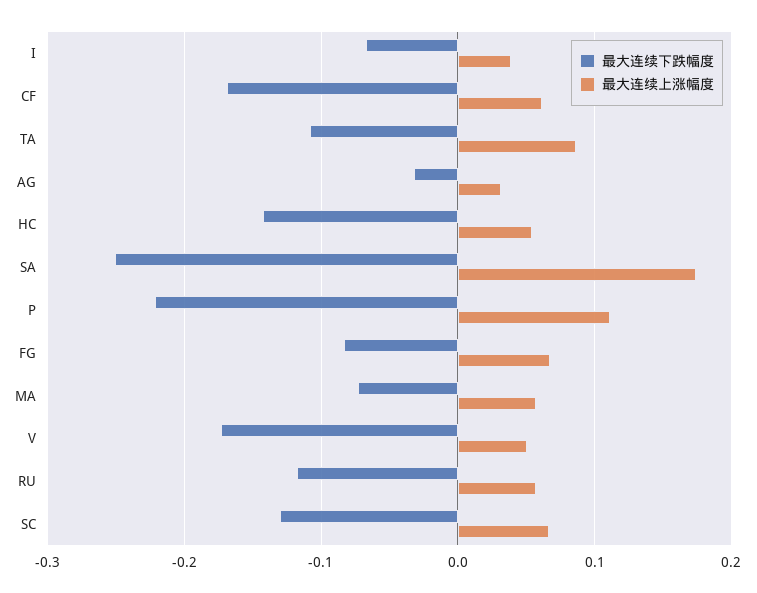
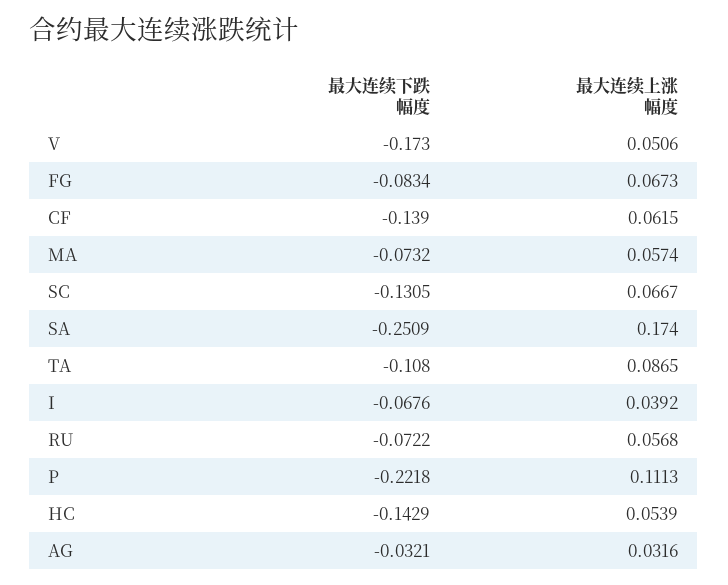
最大连续下跌幅度, CF: -0.17 -> -0.139
最大连续下跌幅度, RU: -0.12 -> -0.0722

